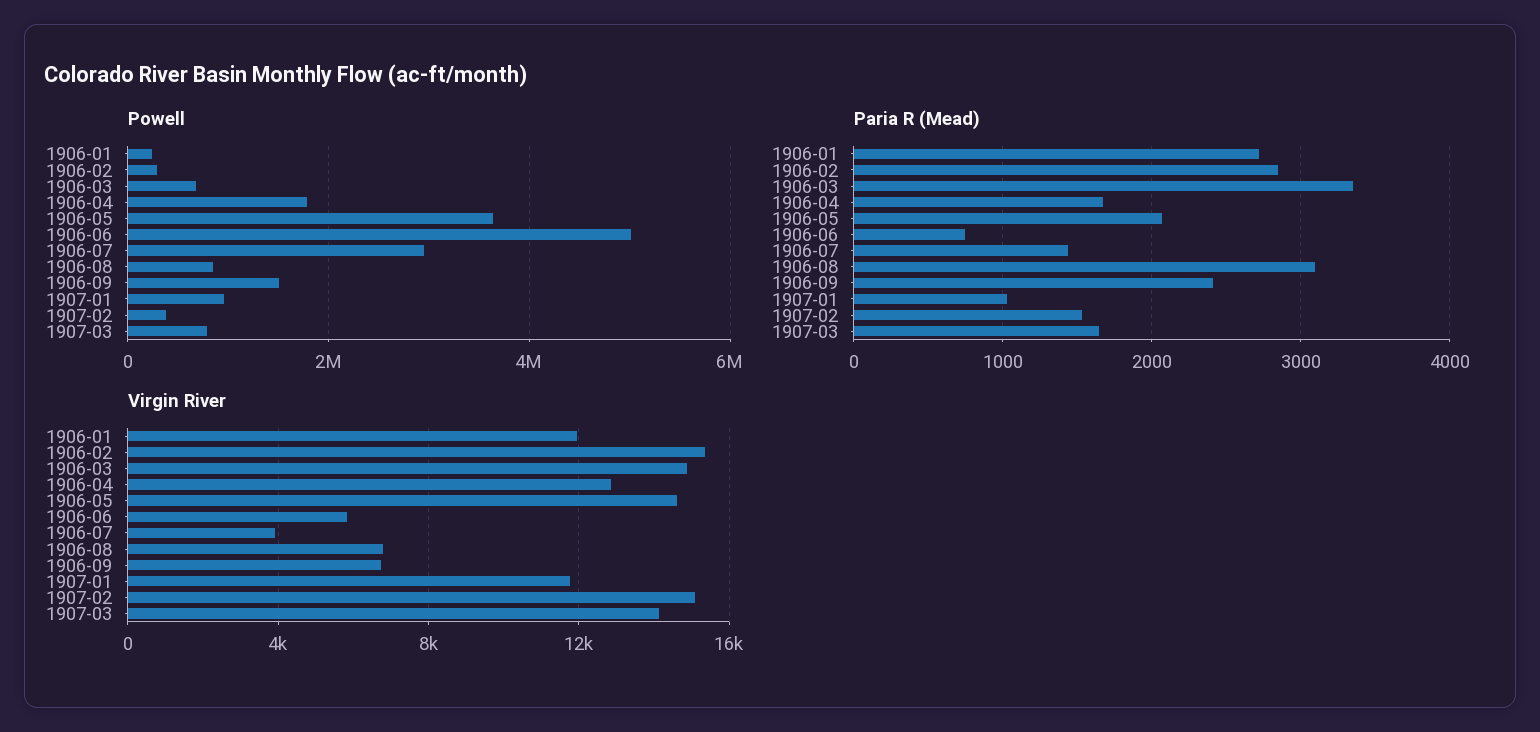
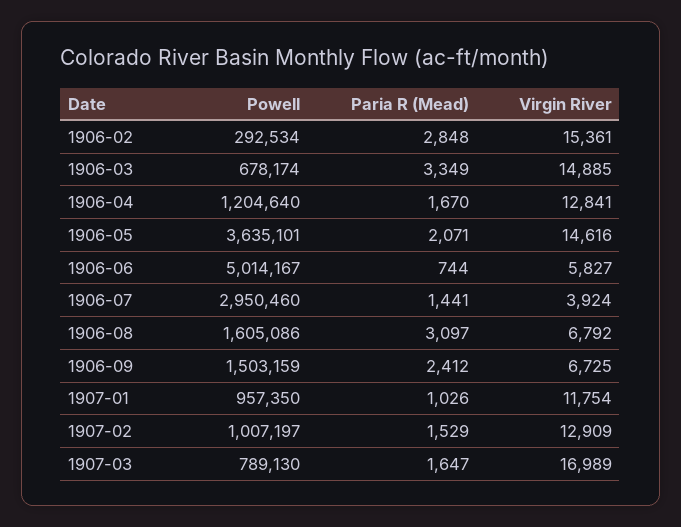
Powell, 1906-01: 200000 -> none
Powell, 1906-04: 1800000 -> 1204640
Powell, 1906-08: 800000 -> 1605086
Powell, 1907-02: 400000 -> 1007197
Paria R (Mead), 1906-01: 2700 -> none
Virgin River, 1906-01: 12000 -> none
Virgin River, 1907-02: 15000 -> 12909
Virgin River, 1907-03: 14000 -> 16989

